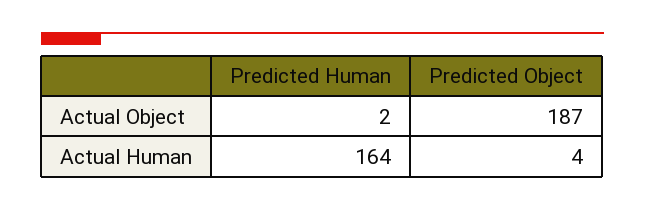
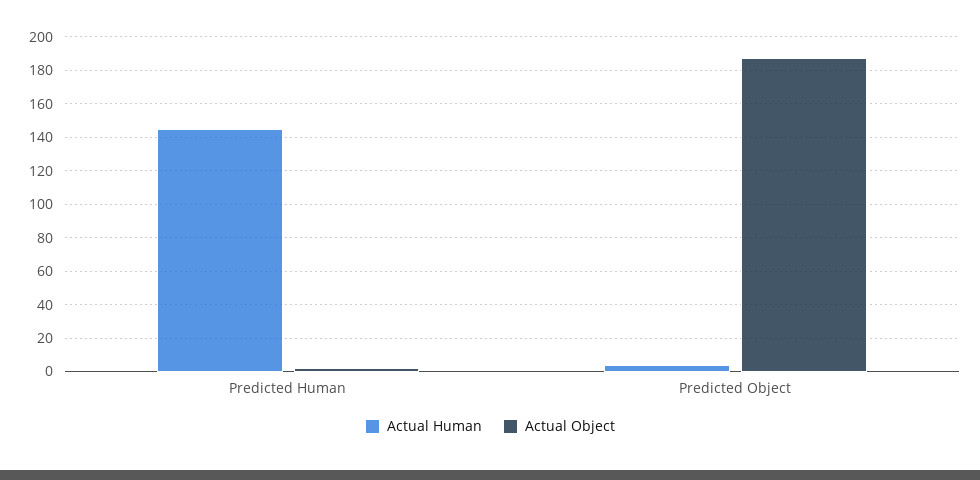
Actual Human, Predicted Human: 164 -> 145

